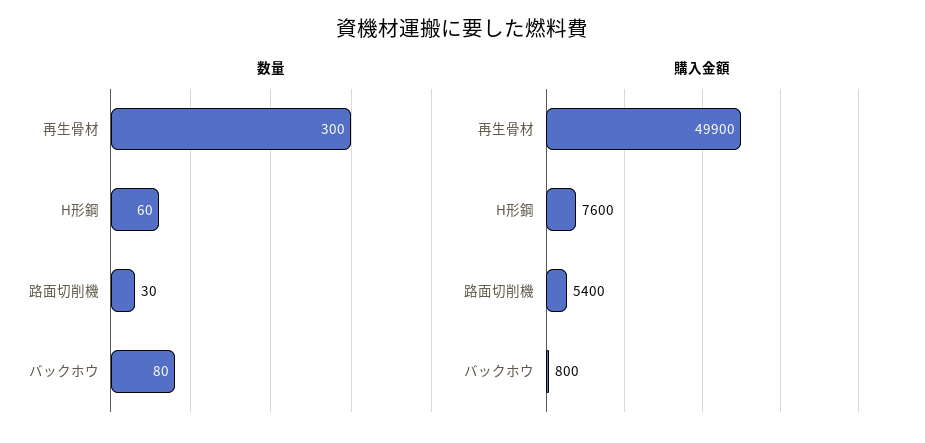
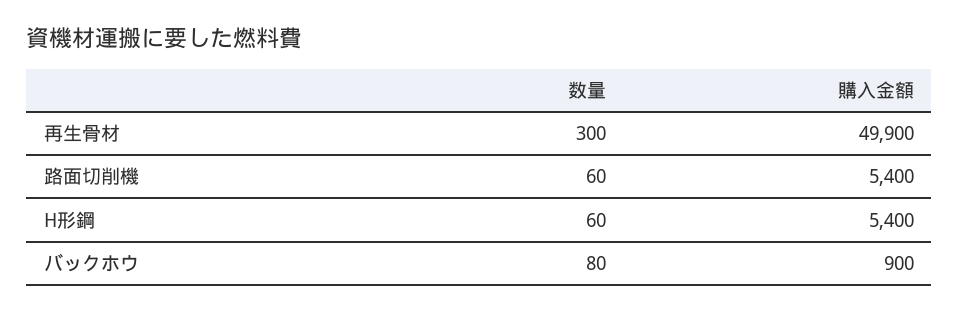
数量, 路面切削機: 30 -> 60
購入金額, H形鋼: 7600 -> 5400
購入金額, バックホウ: 800 -> 900

